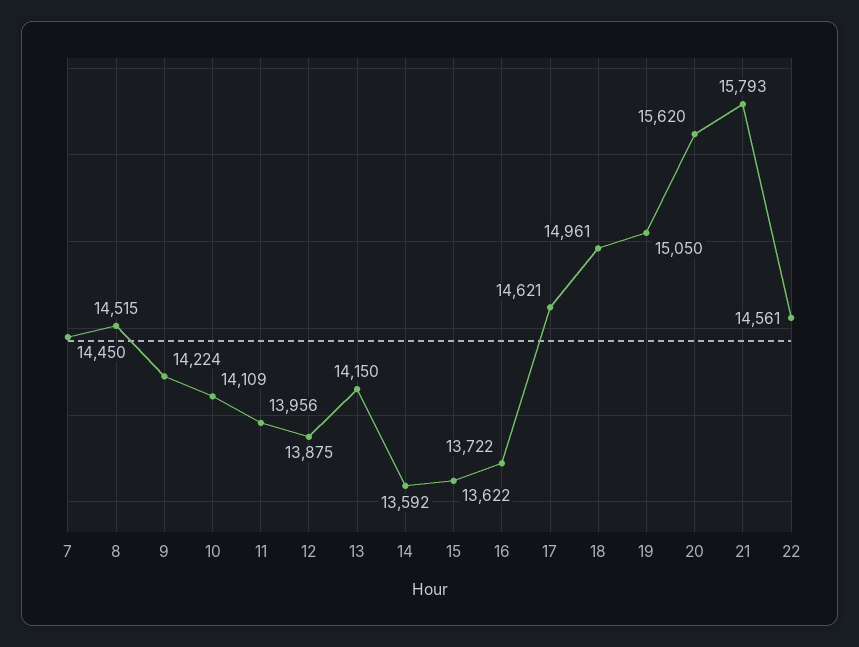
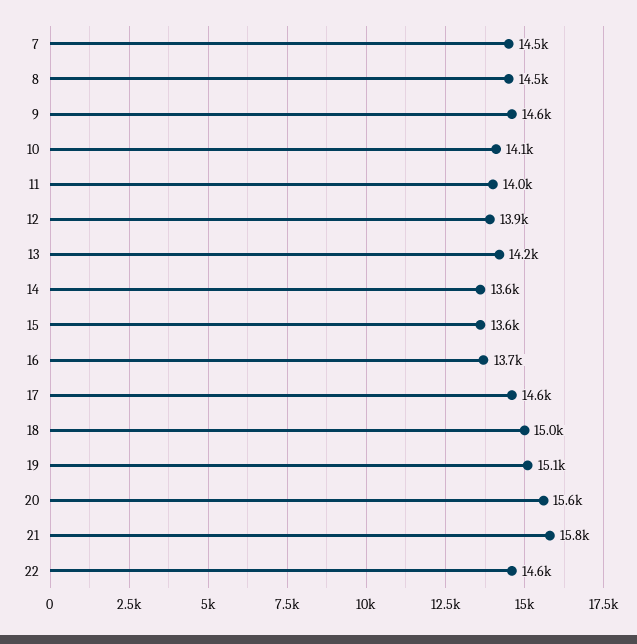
9: 14224 -> 14600

